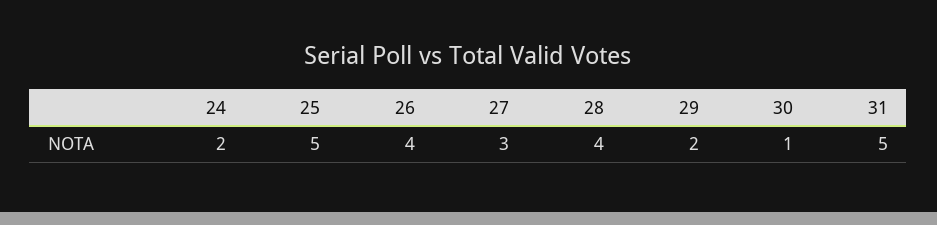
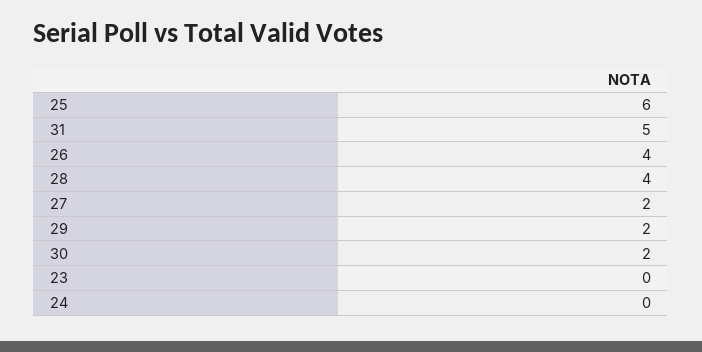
24: 2 -> 0
25: 5 -> 6
27: 3 -> 2
30: 1 -> 2
23: none -> 0

